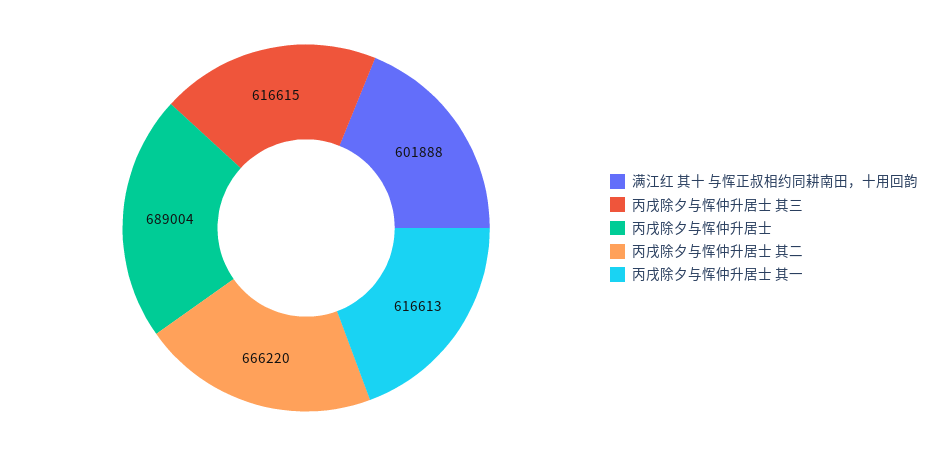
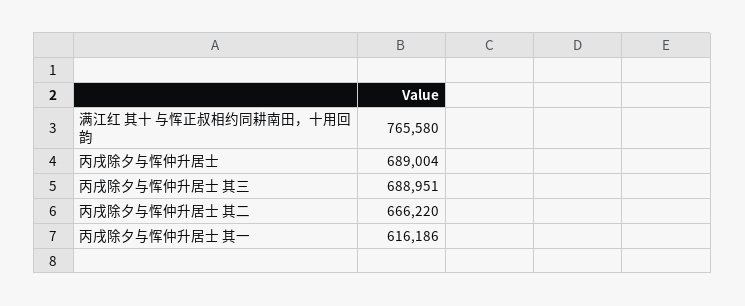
满江红 其十 与恽正叔相约同耕南田，十用回韵: 601888 -> 765580
丙戌除夕与恽仲升居士 其三: 616615 -> 688951
丙戌除夕与恽仲升居士 其一: 616613 -> 616186

